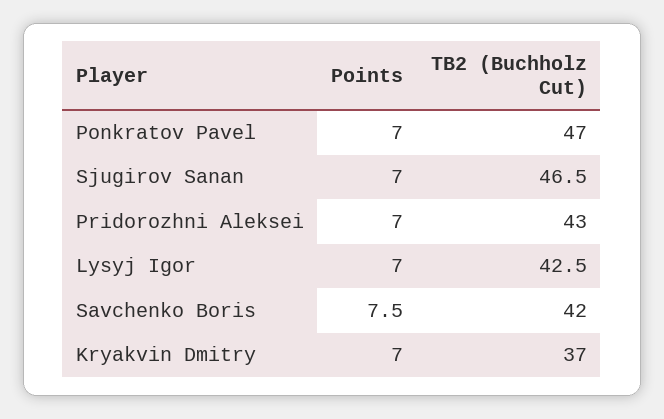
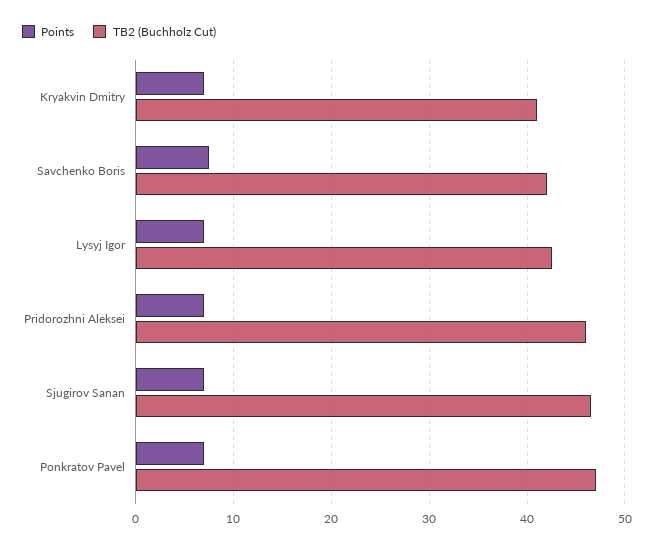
TB2 (Buchholz Cut), Pridorozhni Aleksei: 43 -> 46
TB2 (Buchholz Cut), Kryakvin Dmitry: 37 -> 41

